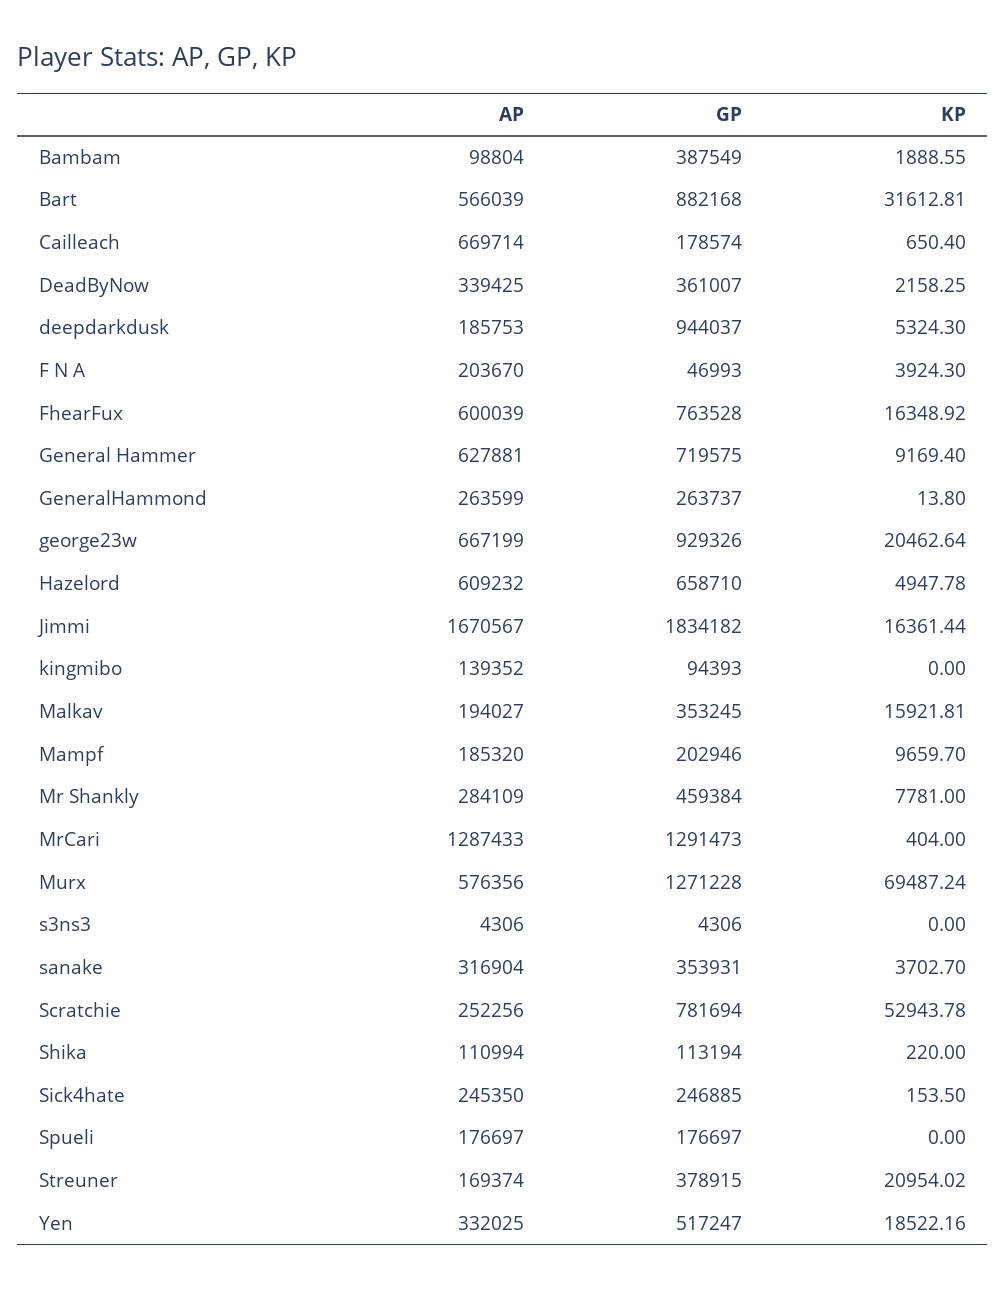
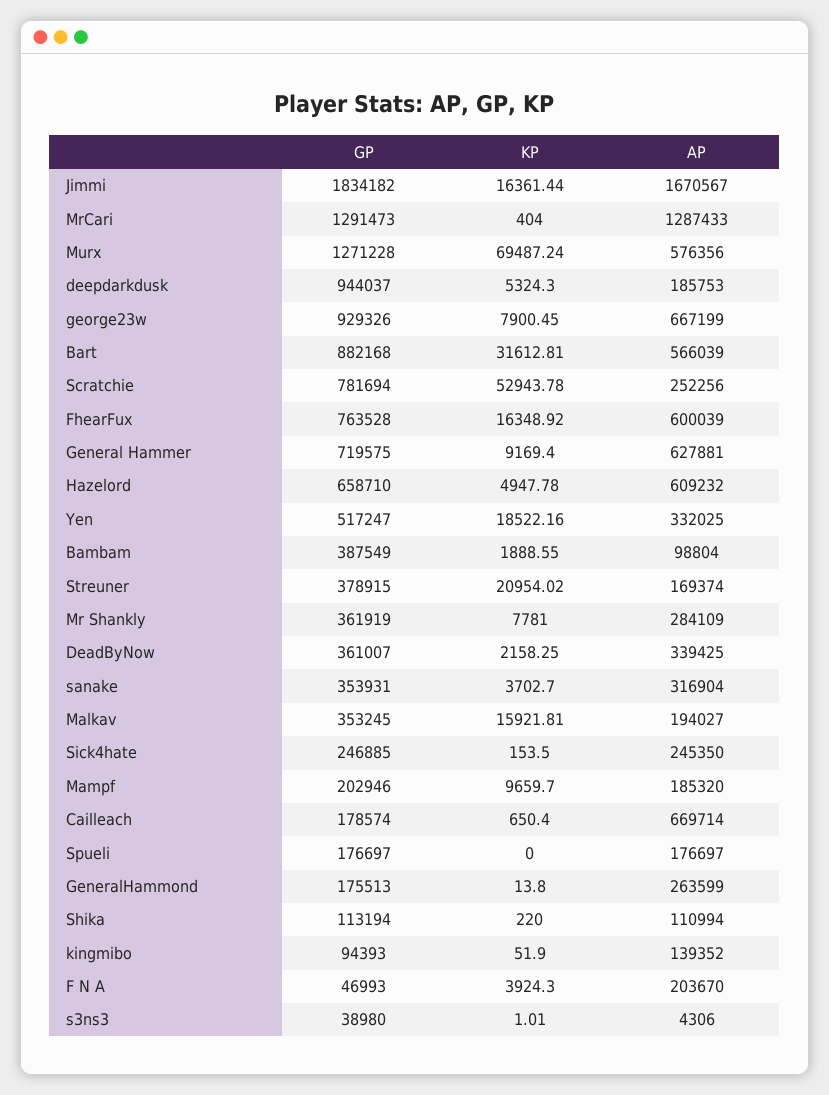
GP, GeneralHammond: 263737 -> 175513
KP, george23w: 20462.64 -> 7900.45
KP, kingmibo: 0 -> 51.9
GP, Mr Shankly: 459384 -> 361919
GP, s3ns3: 4306 -> 38980
KP, s3ns3: 0 -> 1.01

